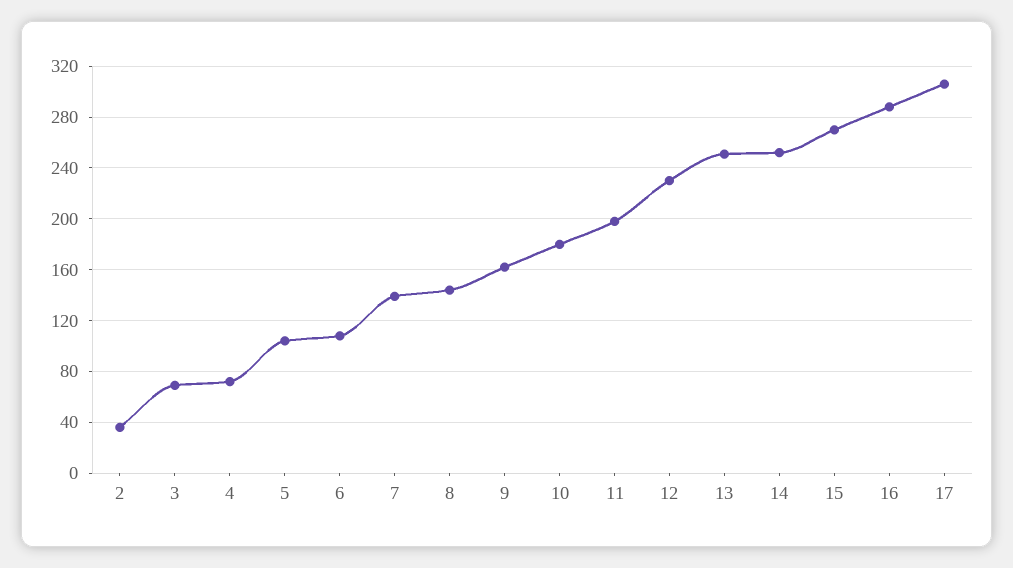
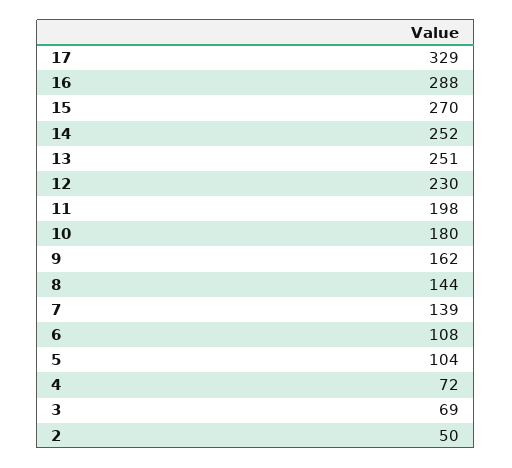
2: 35 -> 50
17: 305 -> 329

